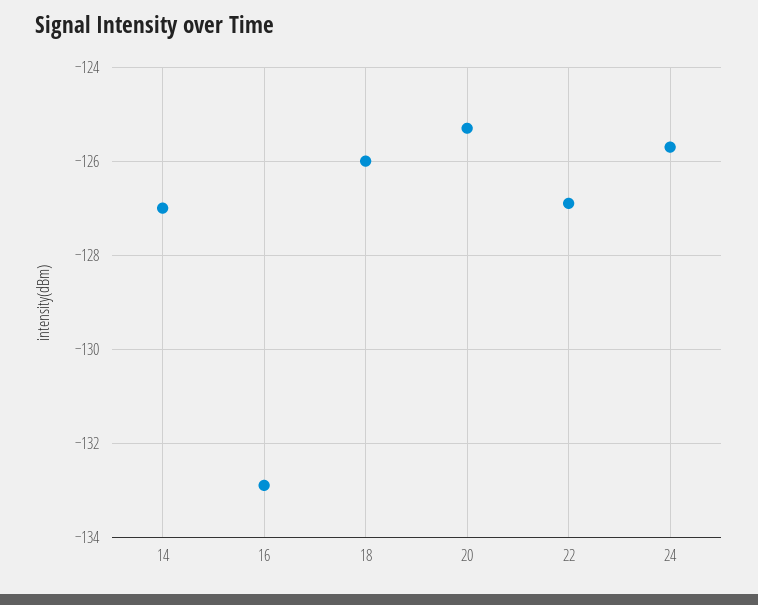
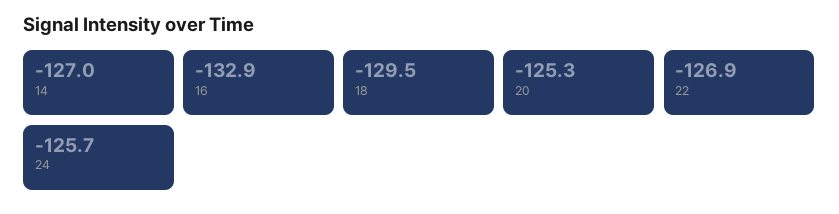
18: -126 -> -129.5

